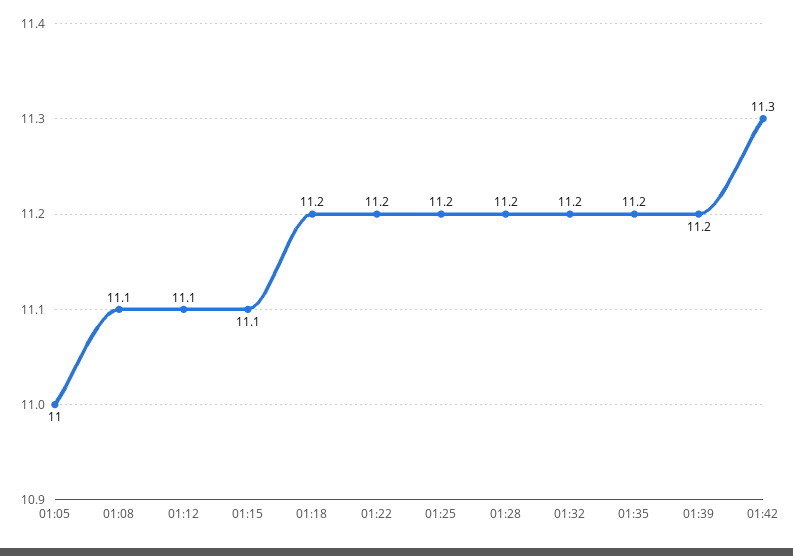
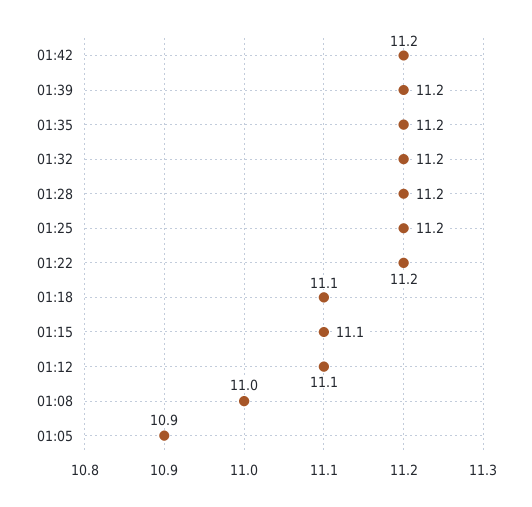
01:05: 11 -> 10.9
01:08: 11.1 -> 11
01:18: 11.2 -> 11.1
01:42: 11.3 -> 11.2

